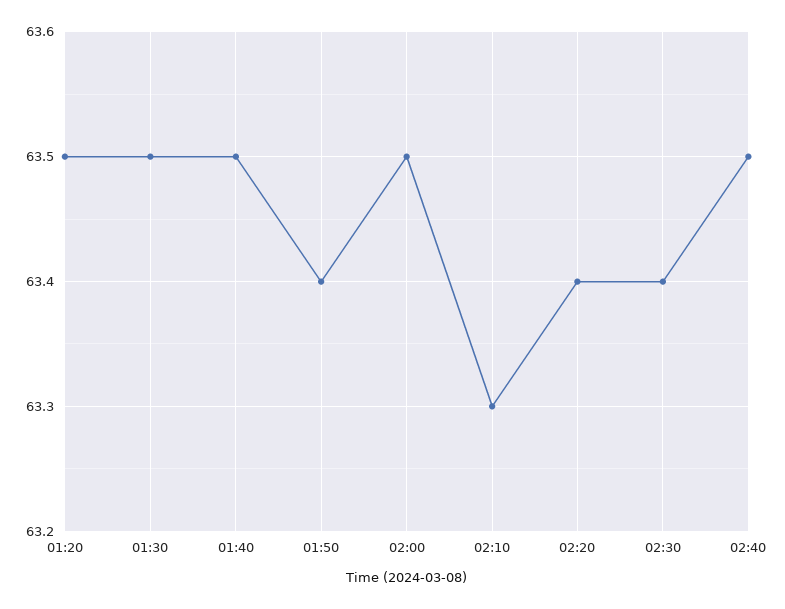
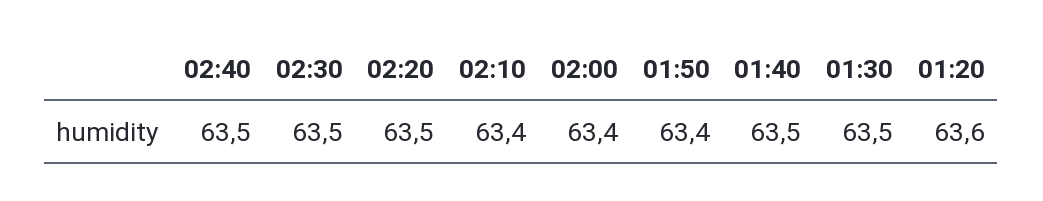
01:20: 63.5 -> 63.6
02:00: 63.5 -> 63.4
02:10: 63.3 -> 63.4
02:20: 63.4 -> 63.5
02:30: 63.4 -> 63.5

